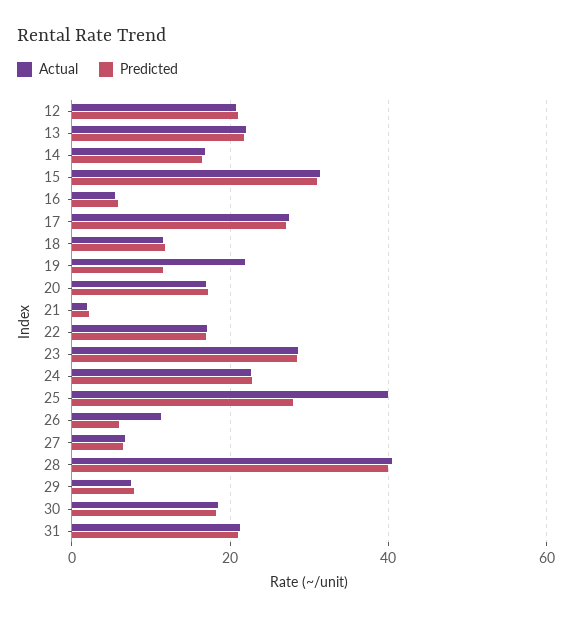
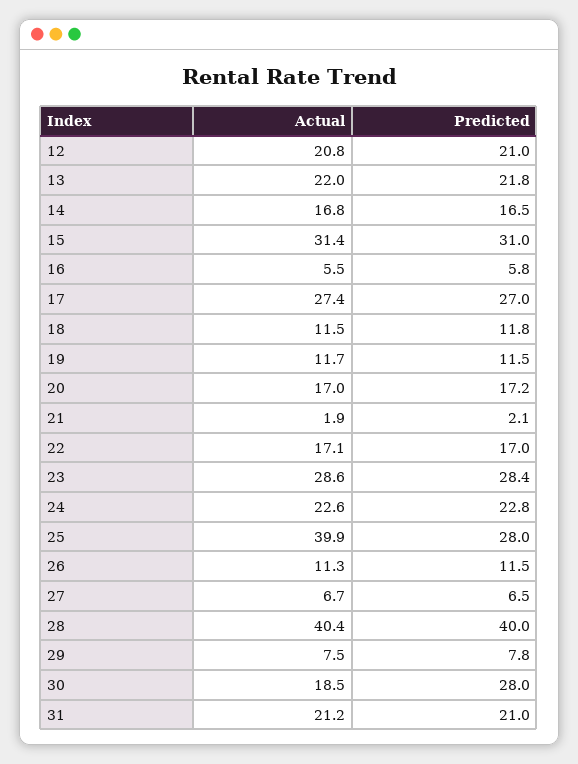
Actual, 19: 22 -> 11.7
Predicted, 26: 6 -> 11.5
Predicted, 30: 18 -> 28

